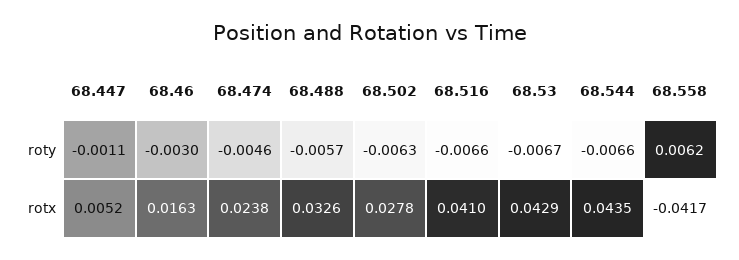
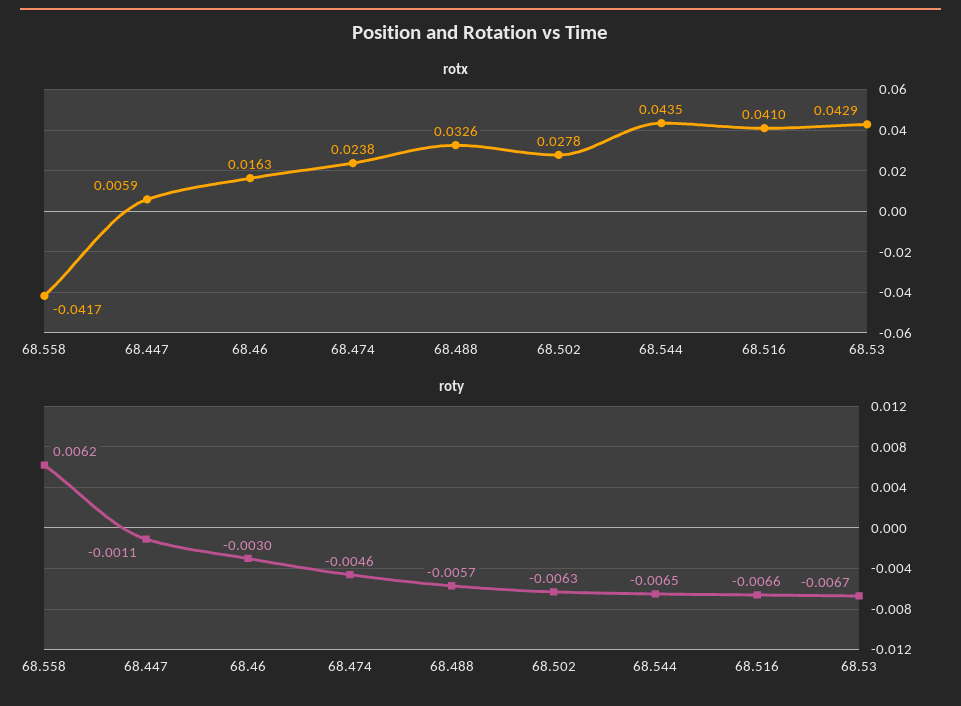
roty, 68.544: -0.0066 -> -0.0065
rotx, 68.447: 0.0052 -> 0.0059

